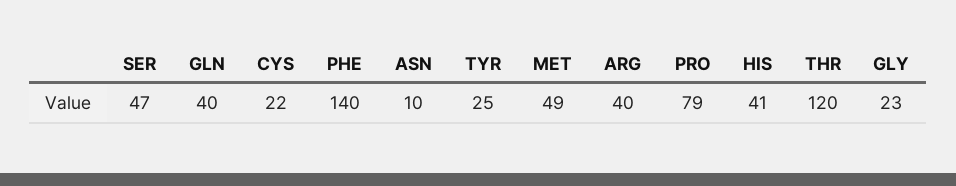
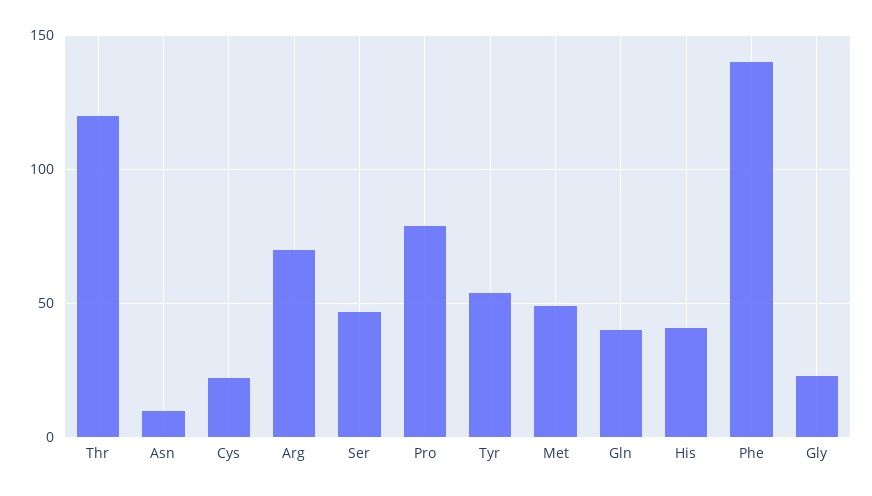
TYR: 25 -> 55
ARG: 40 -> 70

